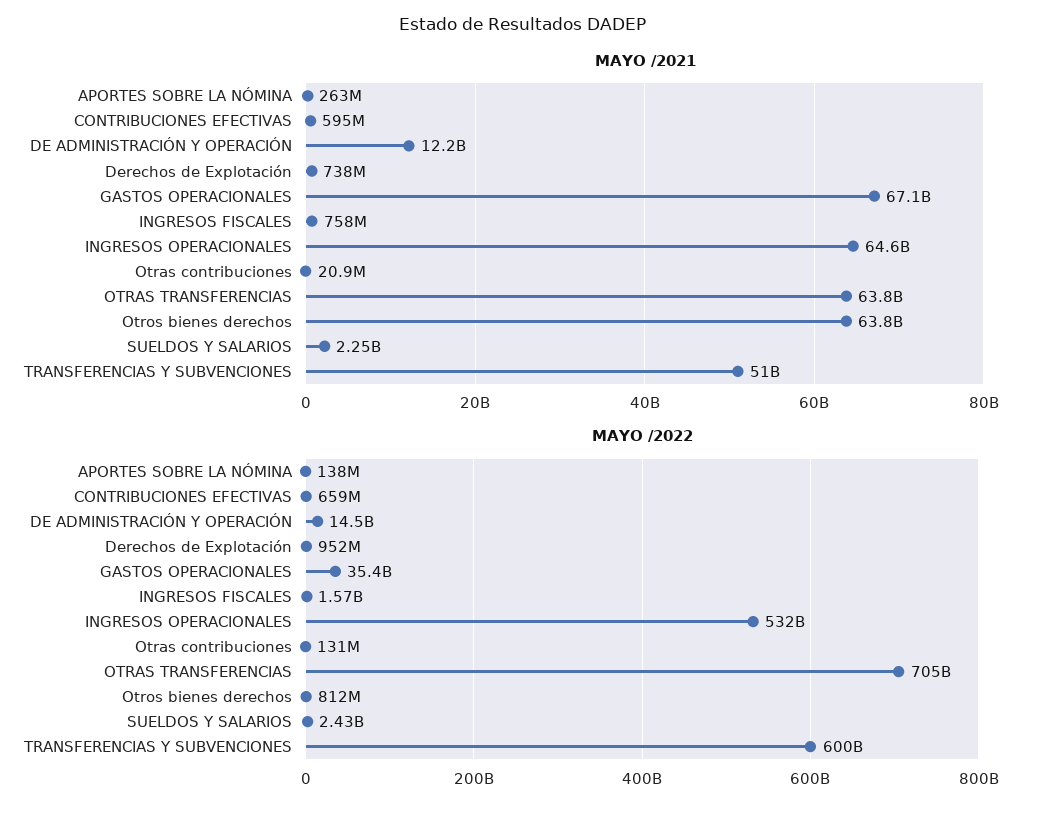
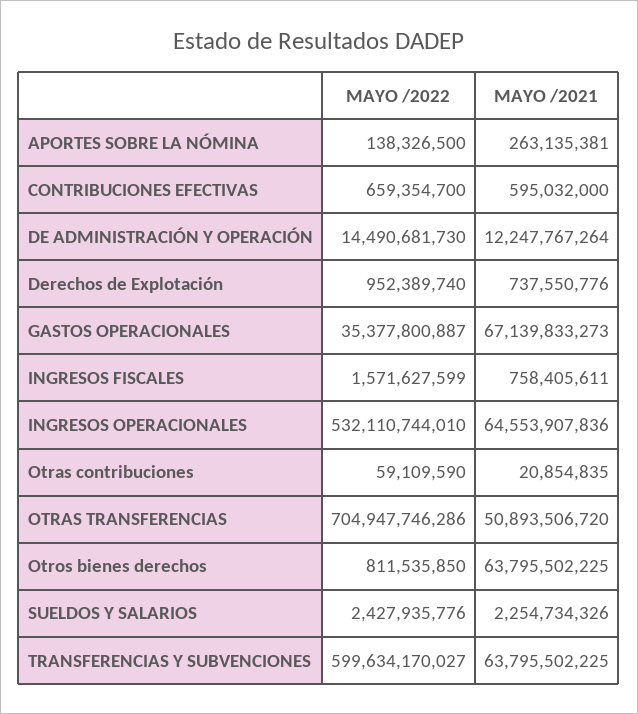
MAYO /2021, OTRAS TRANSFERENCIAS: 63800000000 -> 50893506720
MAYO /2021, TRANSFERENCIAS Y SUBVENCIONES: 51000000000 -> 63795502225
MAYO /2022, Otras contribuciones: 131000000 -> 59109590

